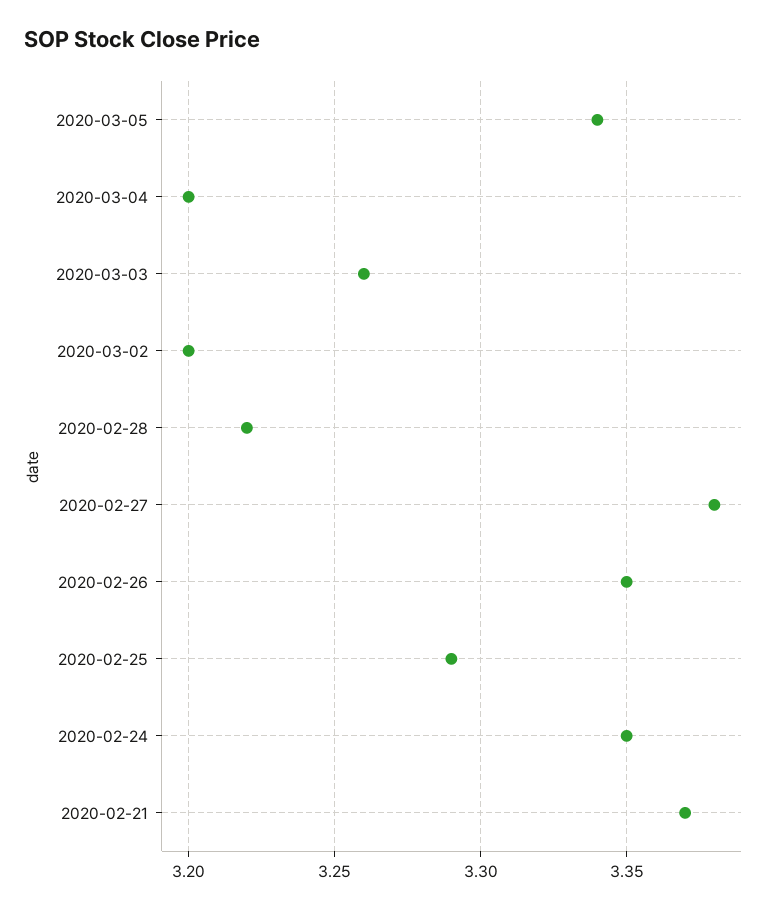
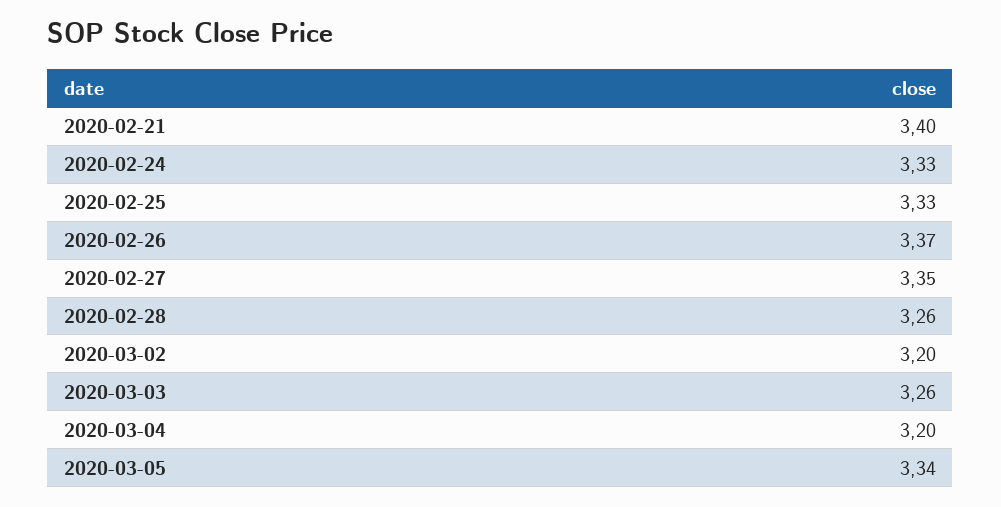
2020-02-28: 3.22 -> 3.26
2020-02-27: 3.38 -> 3.35
2020-02-26: 3.35 -> 3.37
2020-02-25: 3.29 -> 3.33
2020-02-24: 3.35 -> 3.33
2020-02-21: 3.37 -> 3.4

